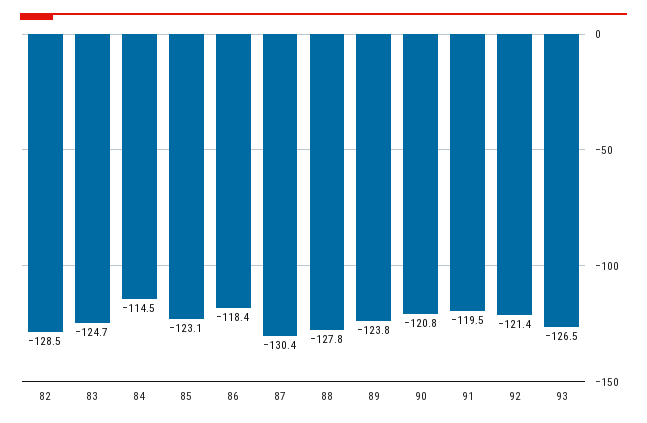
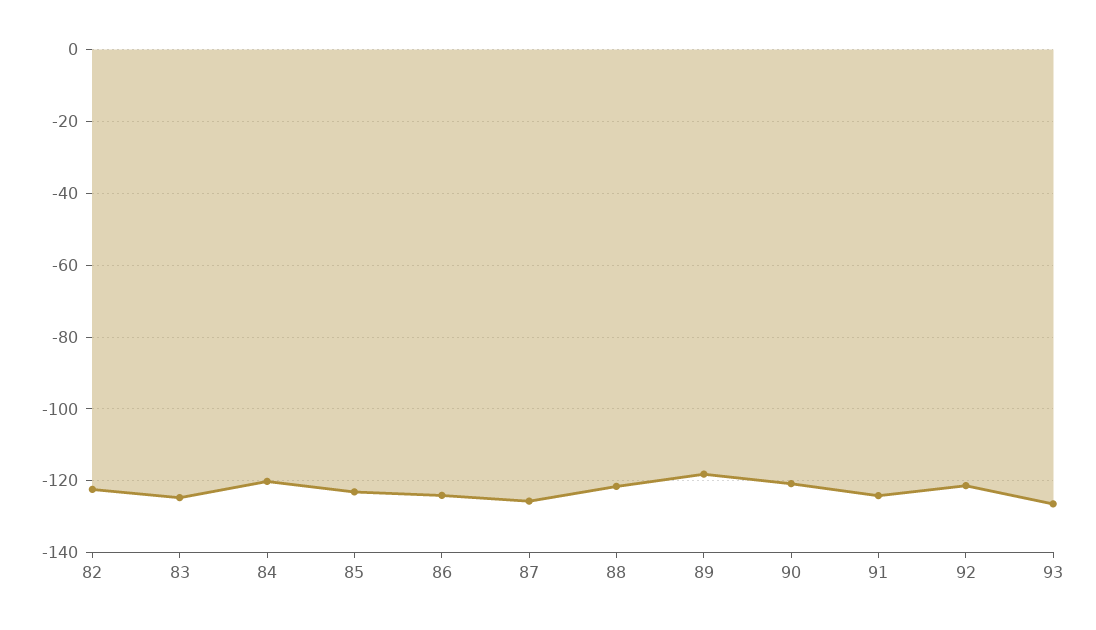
82: -128.5 -> -122
84: -114.5 -> -120
86: -118.4 -> -124
87: -130.4 -> -126
88: -127.8 -> -122
89: -123.8 -> -118
91: -119.5 -> -124

